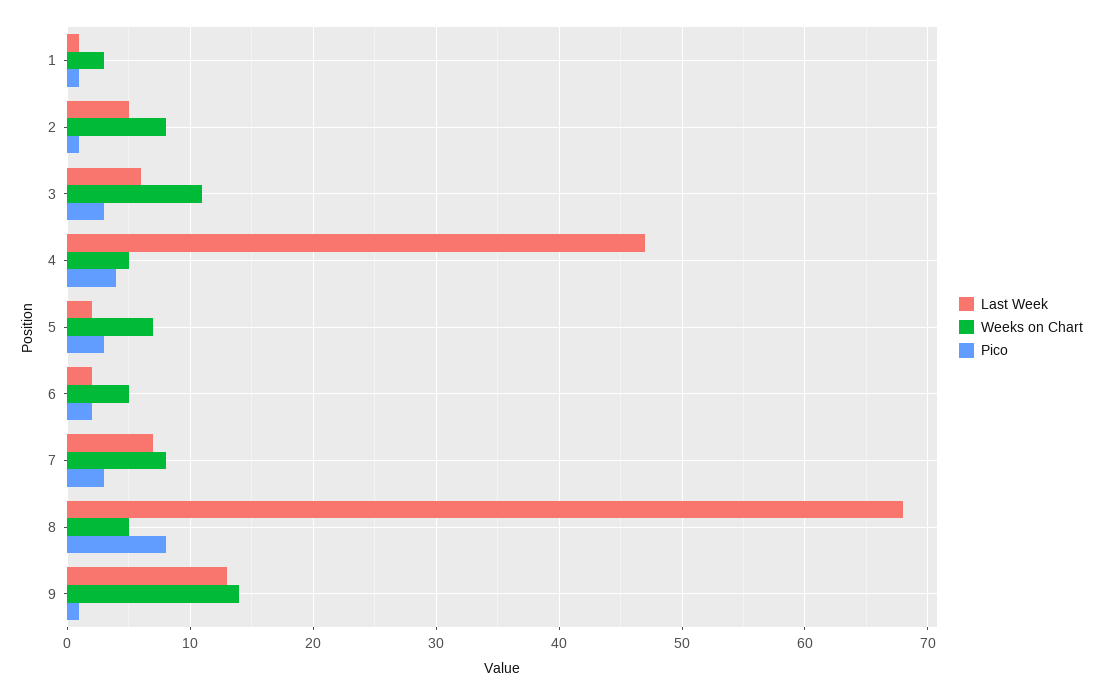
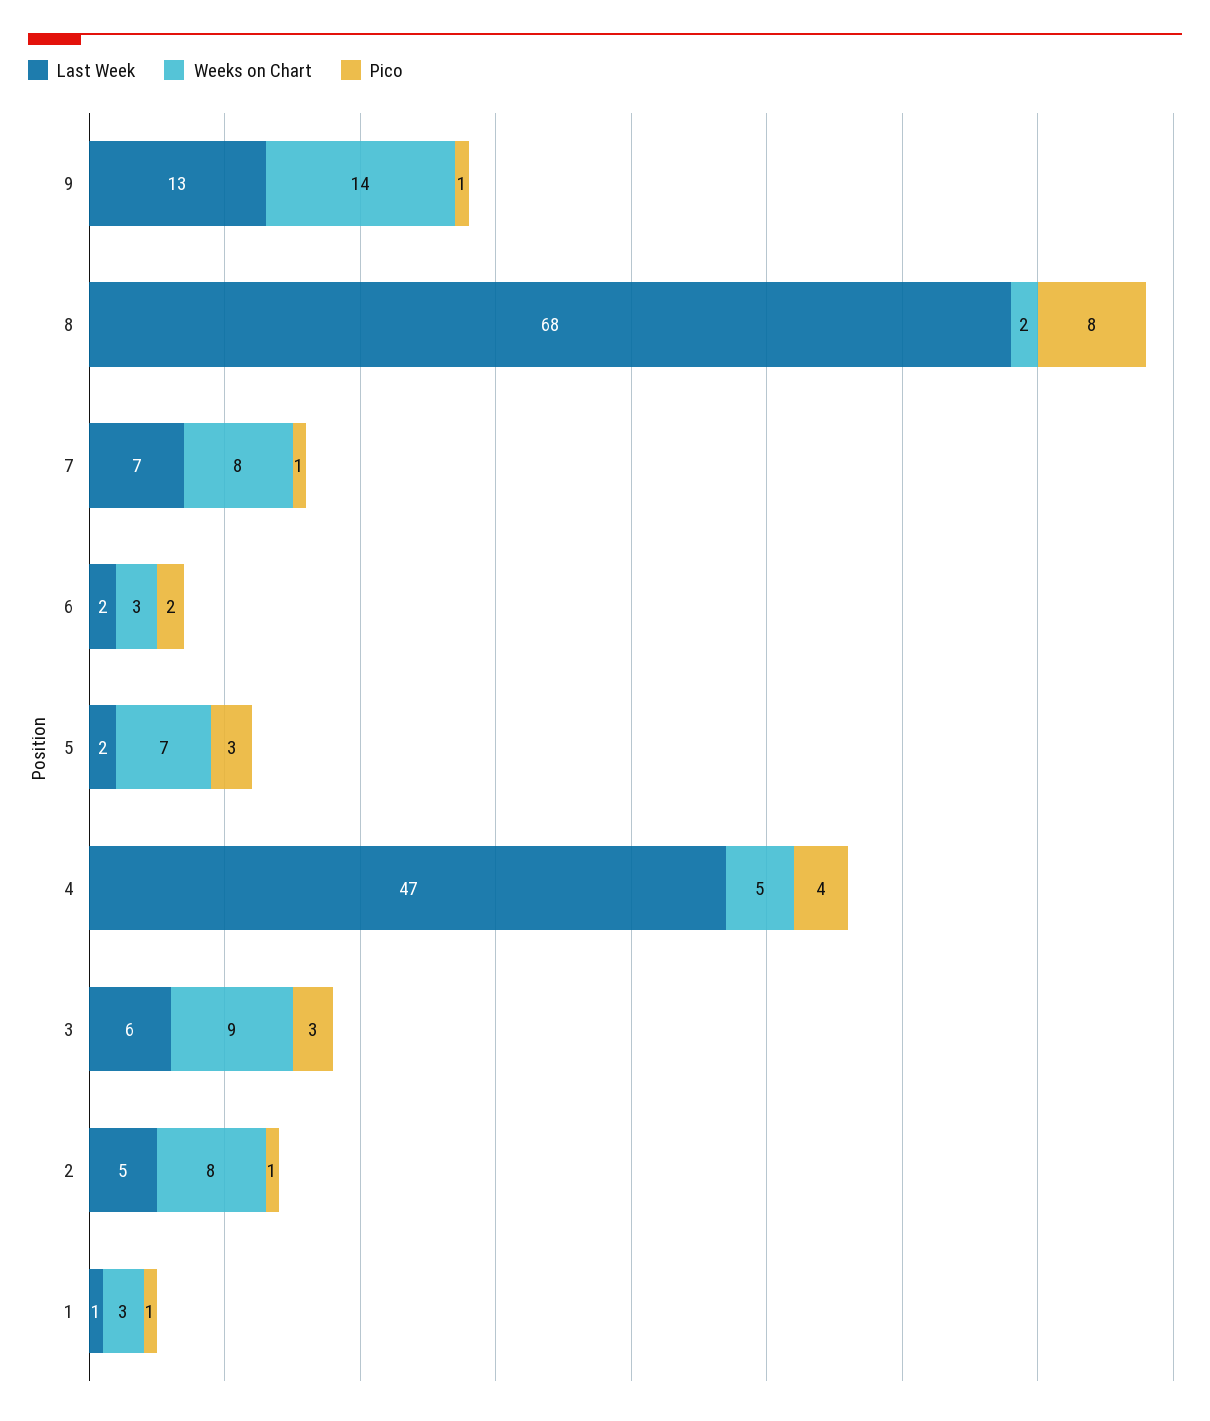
Weeks on Chart, 3: 11 -> 9
Weeks on Chart, 6: 5 -> 3
Pico, 7: 3 -> 1
Weeks on Chart, 8: 5 -> 2

